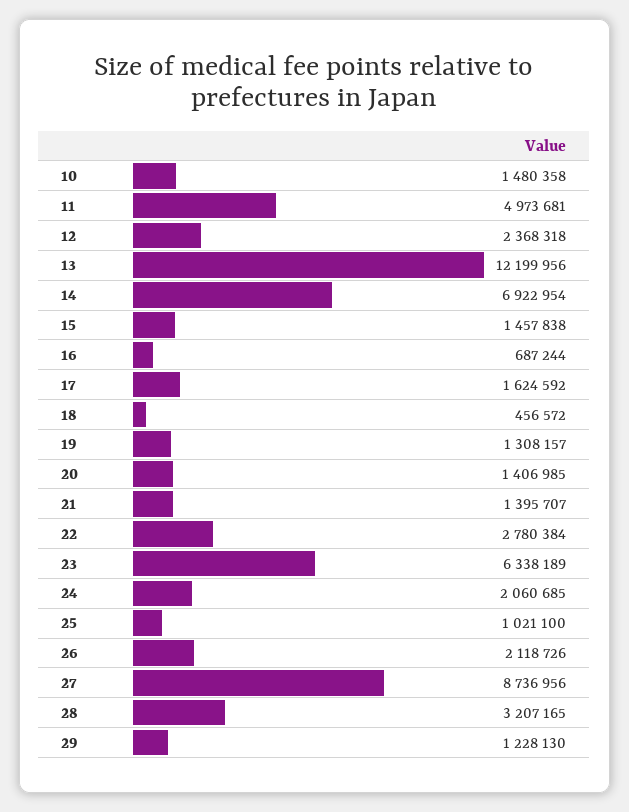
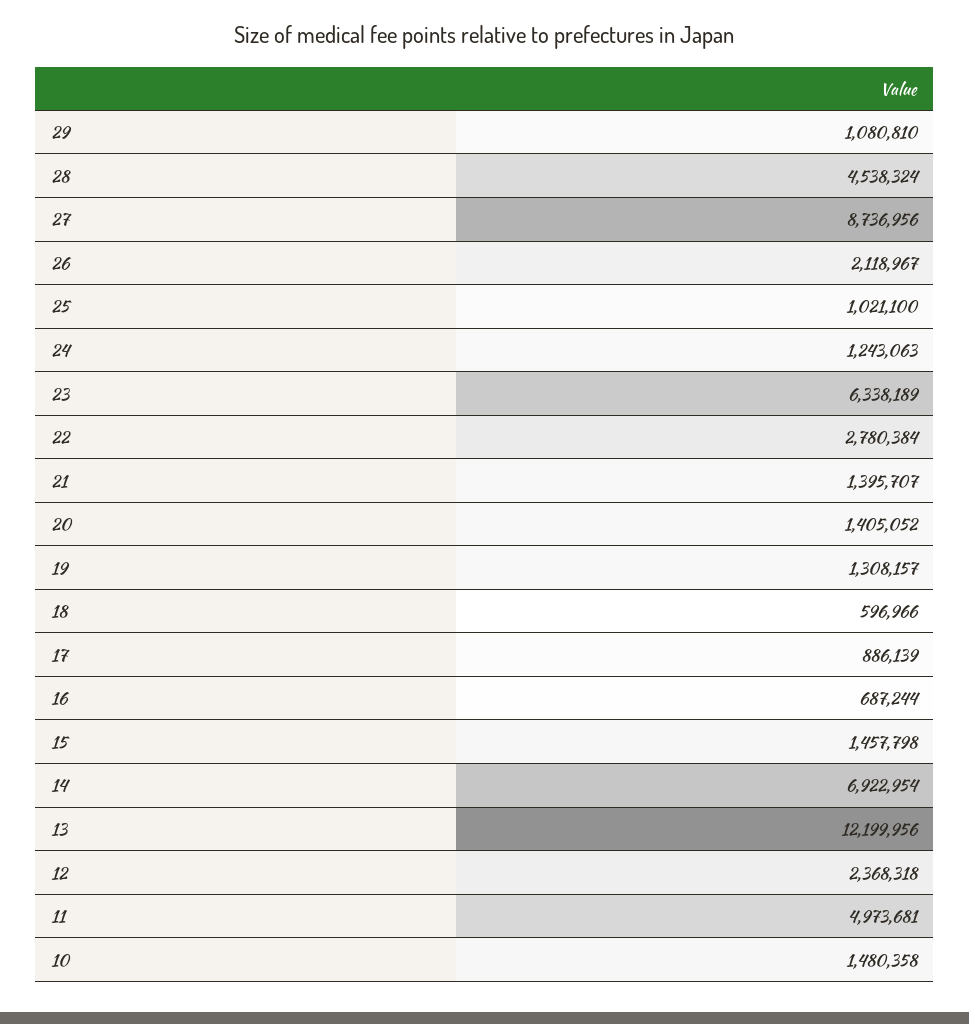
15: 1457838 -> 1457798
17: 1624592 -> 886139
18: 456572 -> 596966
20: 1406985 -> 1405052
24: 2060685 -> 1243063
26: 2118726 -> 2118967
28: 3207165 -> 4538324
29: 1228130 -> 1080810

